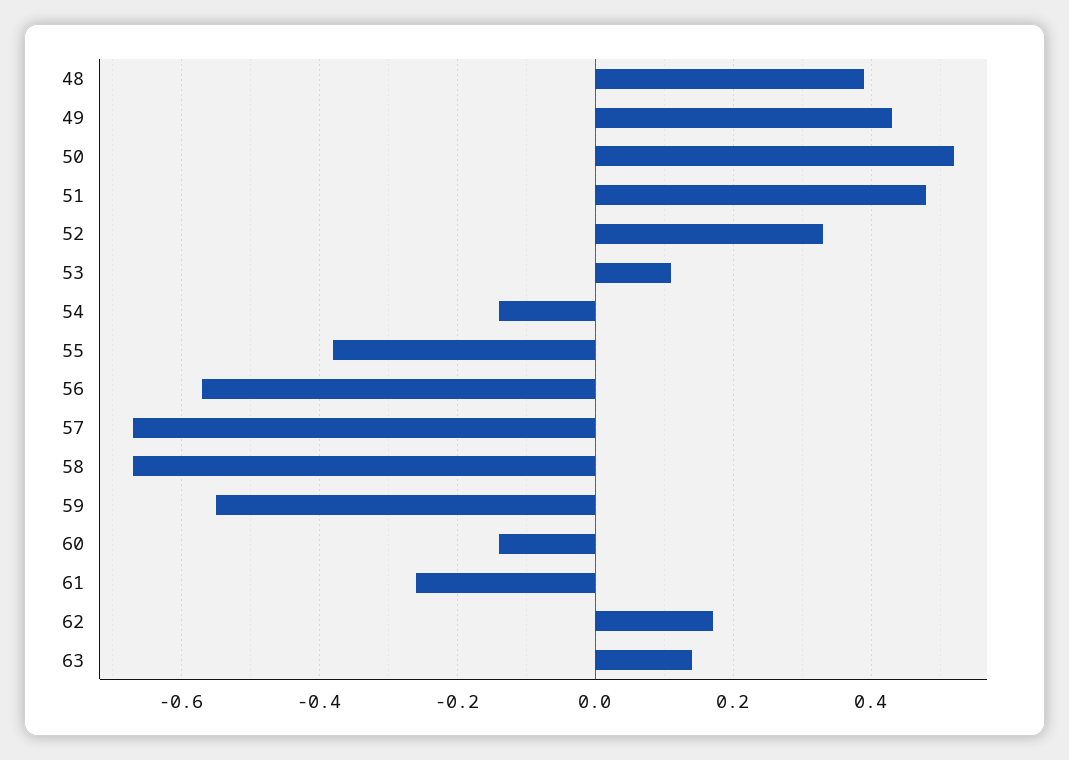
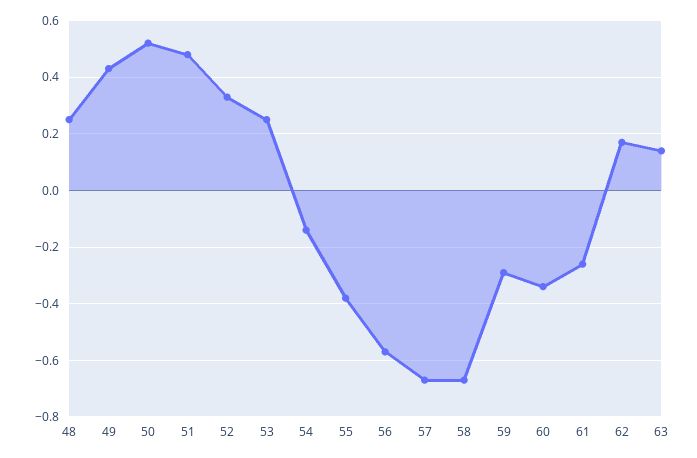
48: 0.4 -> 0.25
53: 0.1 -> 0.25
59: -0.55 -> -0.3
60: -0.15 -> -0.35

